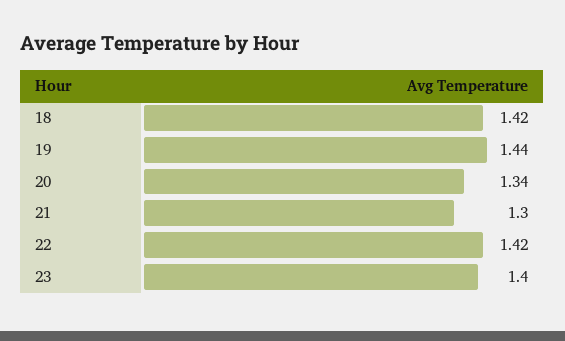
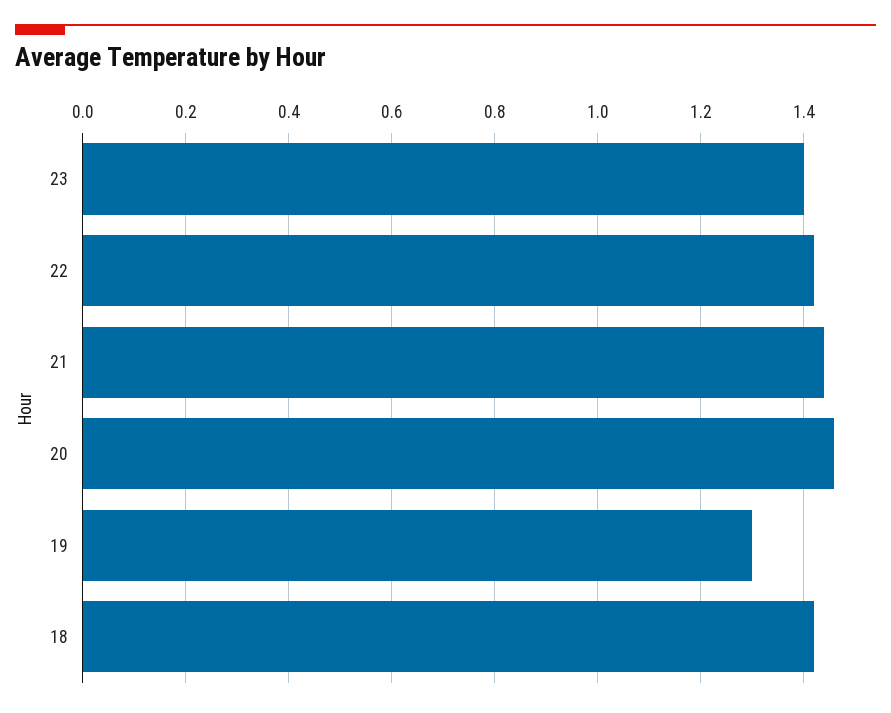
19: 1.44 -> 1.3
20: 1.34 -> 1.45
21: 1.3 -> 1.45

